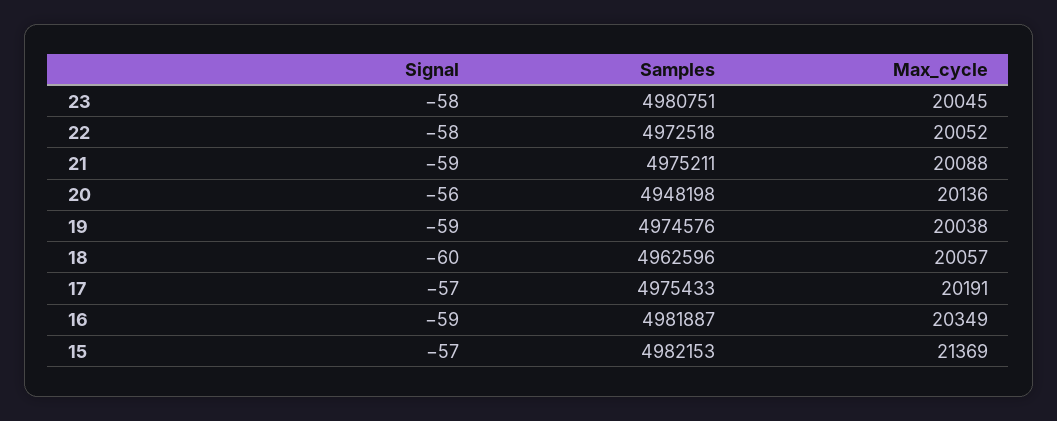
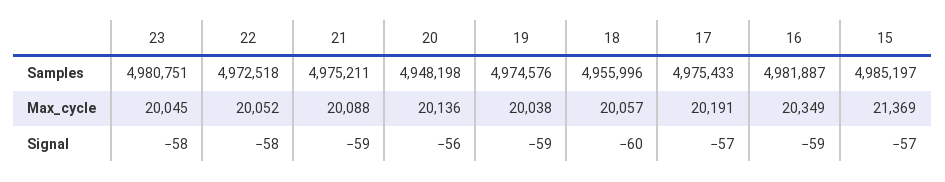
Samples, 18: 4962596 -> 4955996
Samples, 15: 4982153 -> 4985197

